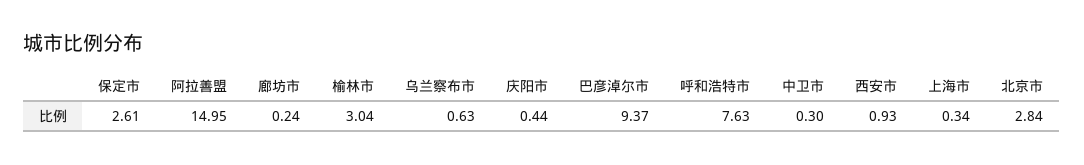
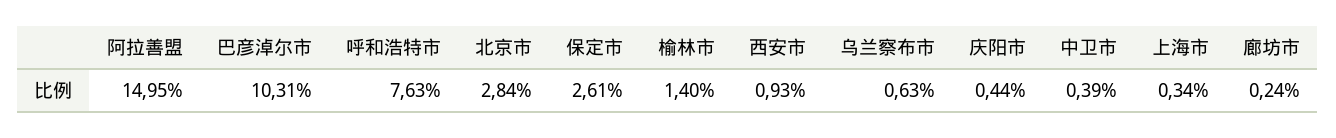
榆林市: 3.04 -> 1.4
巴彦淖尔市: 9.37 -> 10.31
中卫市: 0.3 -> 0.39

